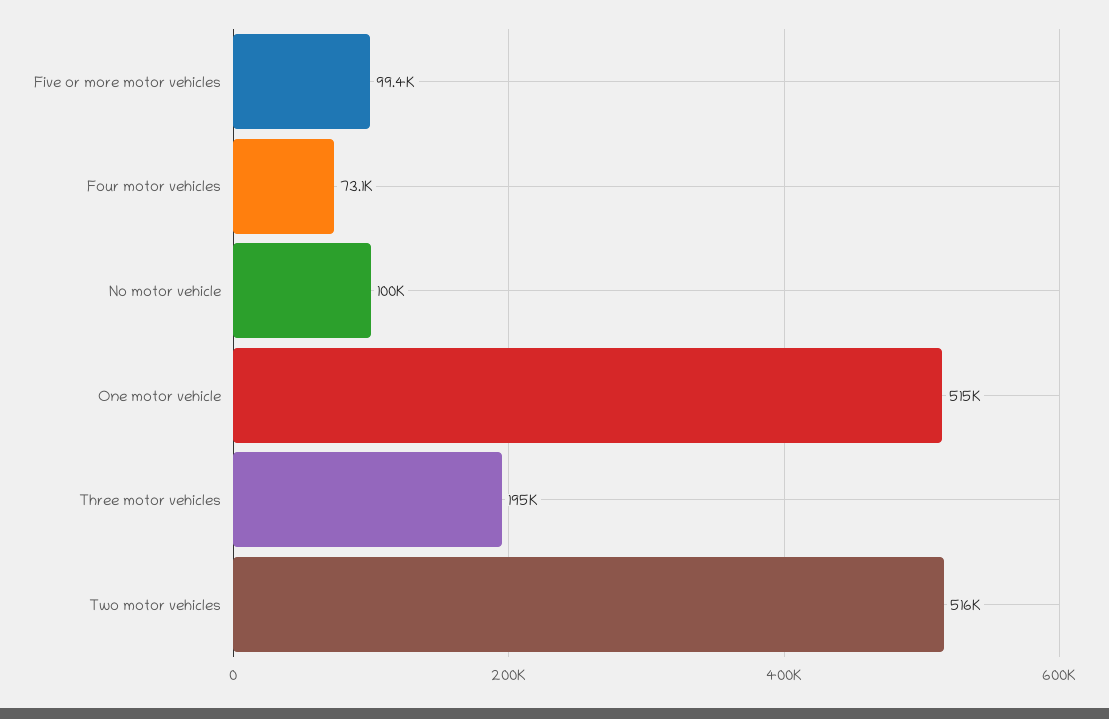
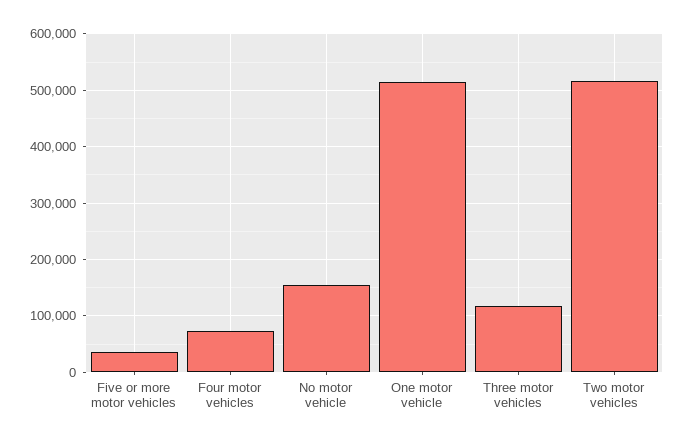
Five or more motor vehicles: 99400 -> 40000
No motor vehicle: 100000 -> 160000
Three motor vehicles: 195000 -> 120000

